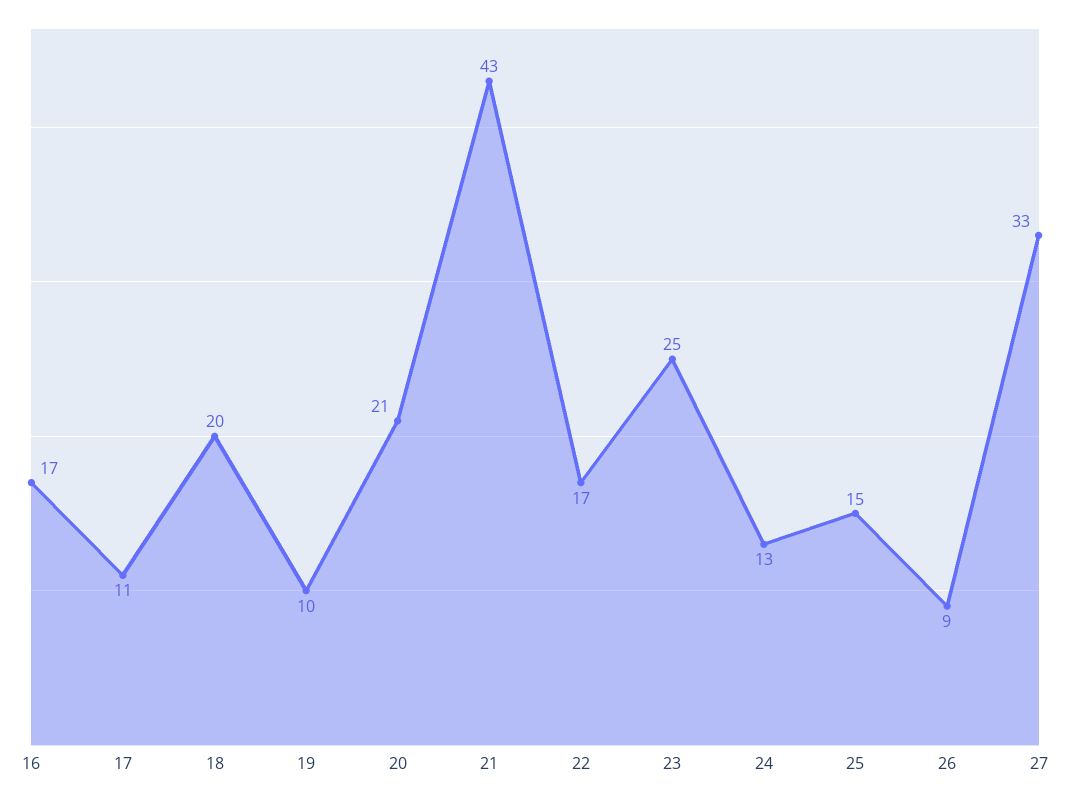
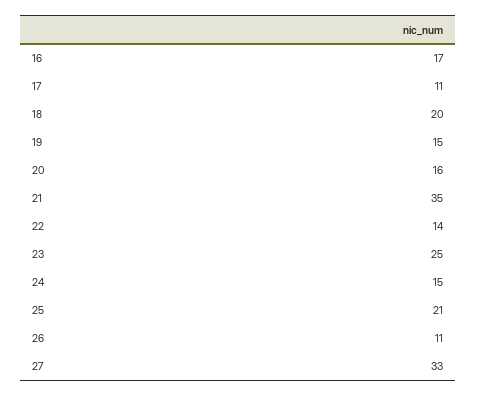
19: 10 -> 15
20: 21 -> 16
21: 43 -> 35
22: 17 -> 14
24: 13 -> 15
25: 15 -> 21
26: 9 -> 11

